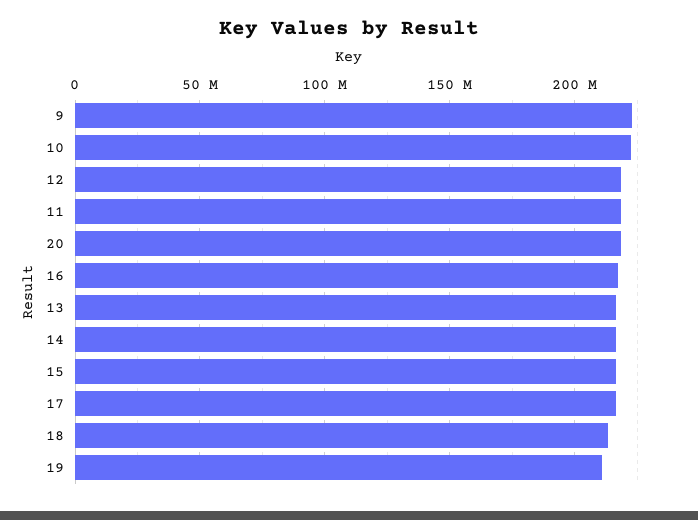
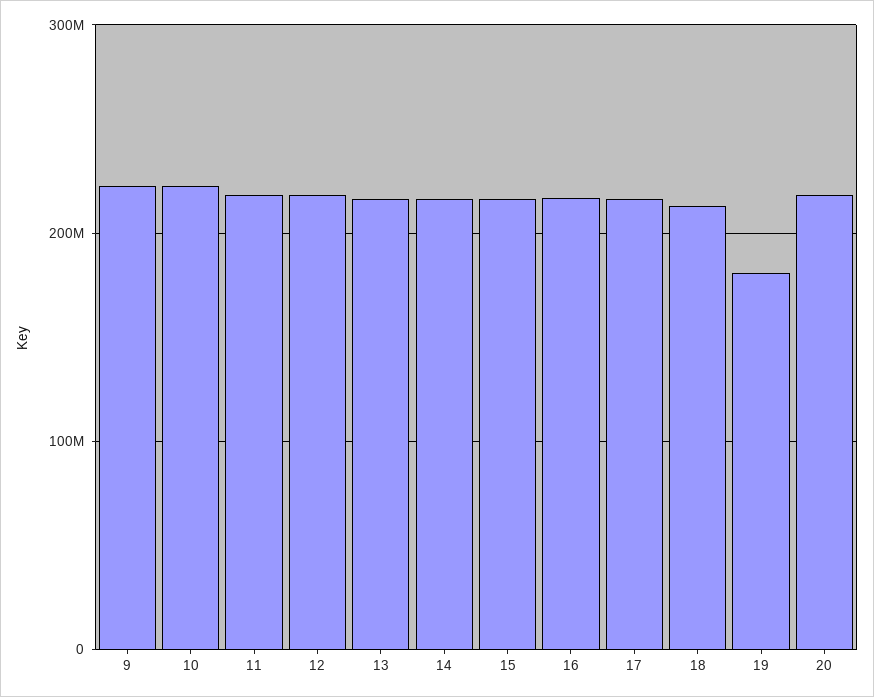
19: 210000000 -> 180000000

